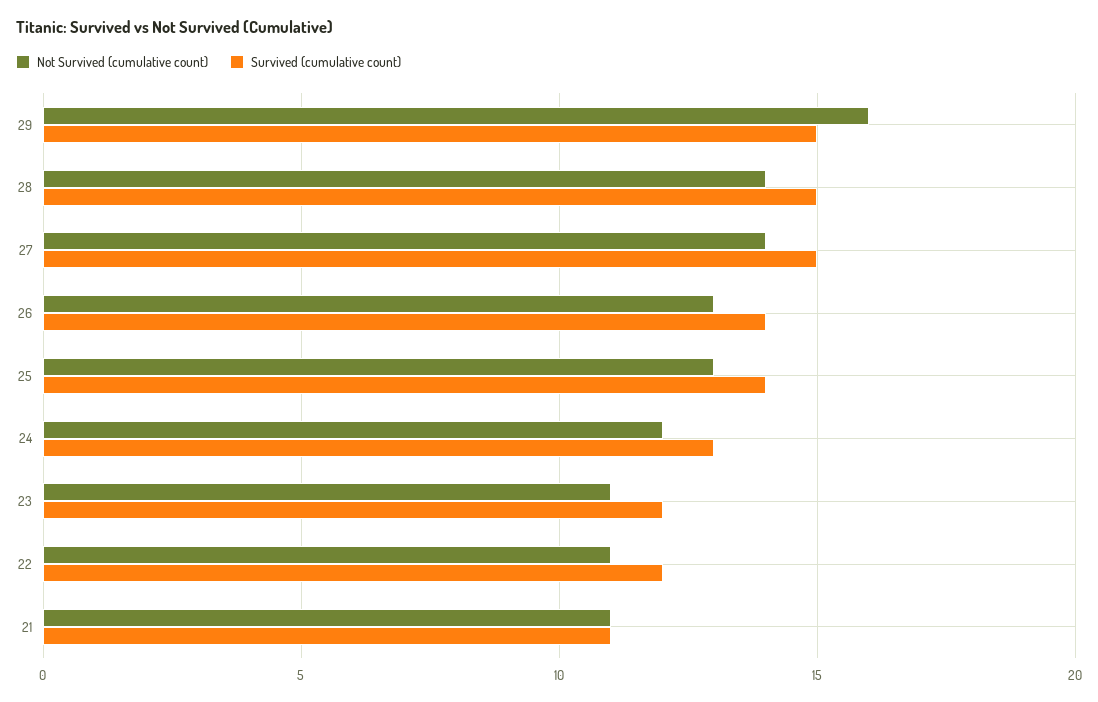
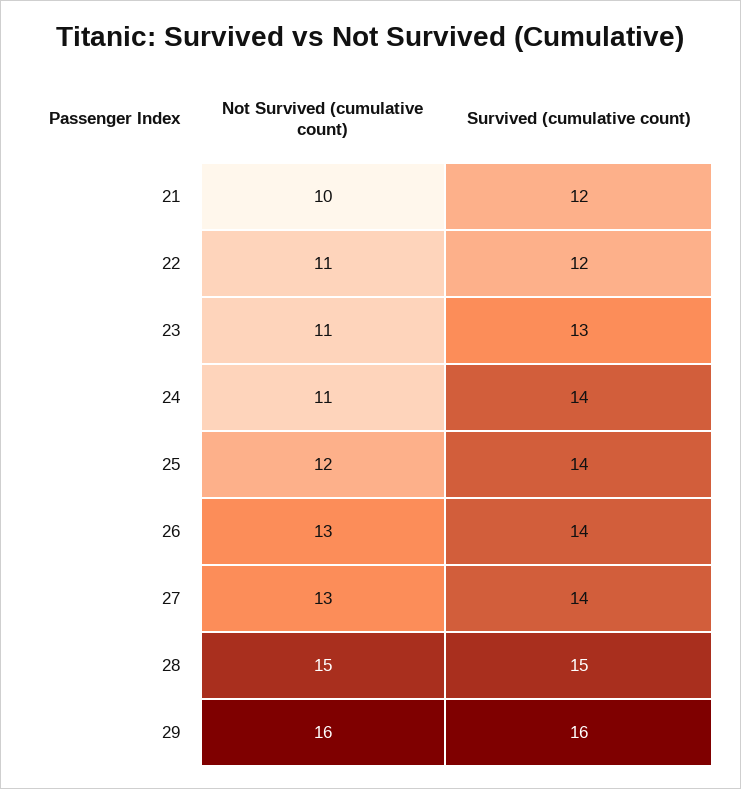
Survived (cumulative count), 29: 15 -> 16
Not Survived (cumulative count), 28: 14 -> 15
Not Survived (cumulative count), 27: 14 -> 13
Survived (cumulative count), 27: 15 -> 14
Not Survived (cumulative count), 25: 13 -> 12
Not Survived (cumulative count), 24: 12 -> 11
Survived (cumulative count), 24: 13 -> 14
Survived (cumulative count), 23: 12 -> 13
Not Survived (cumulative count), 21: 11 -> 10
Survived (cumulative count), 21: 11 -> 12

